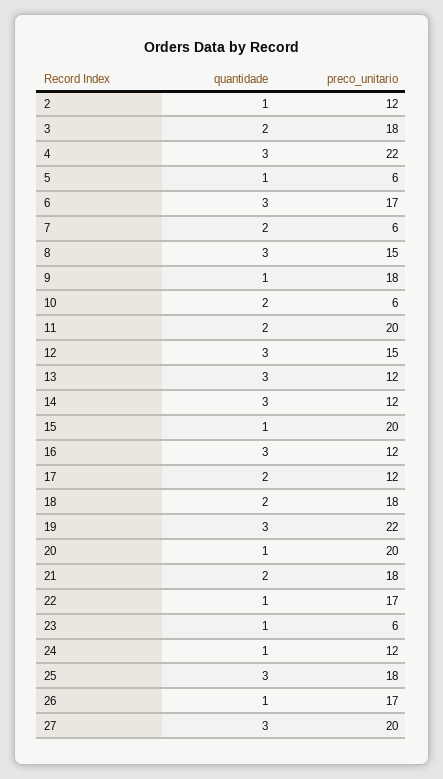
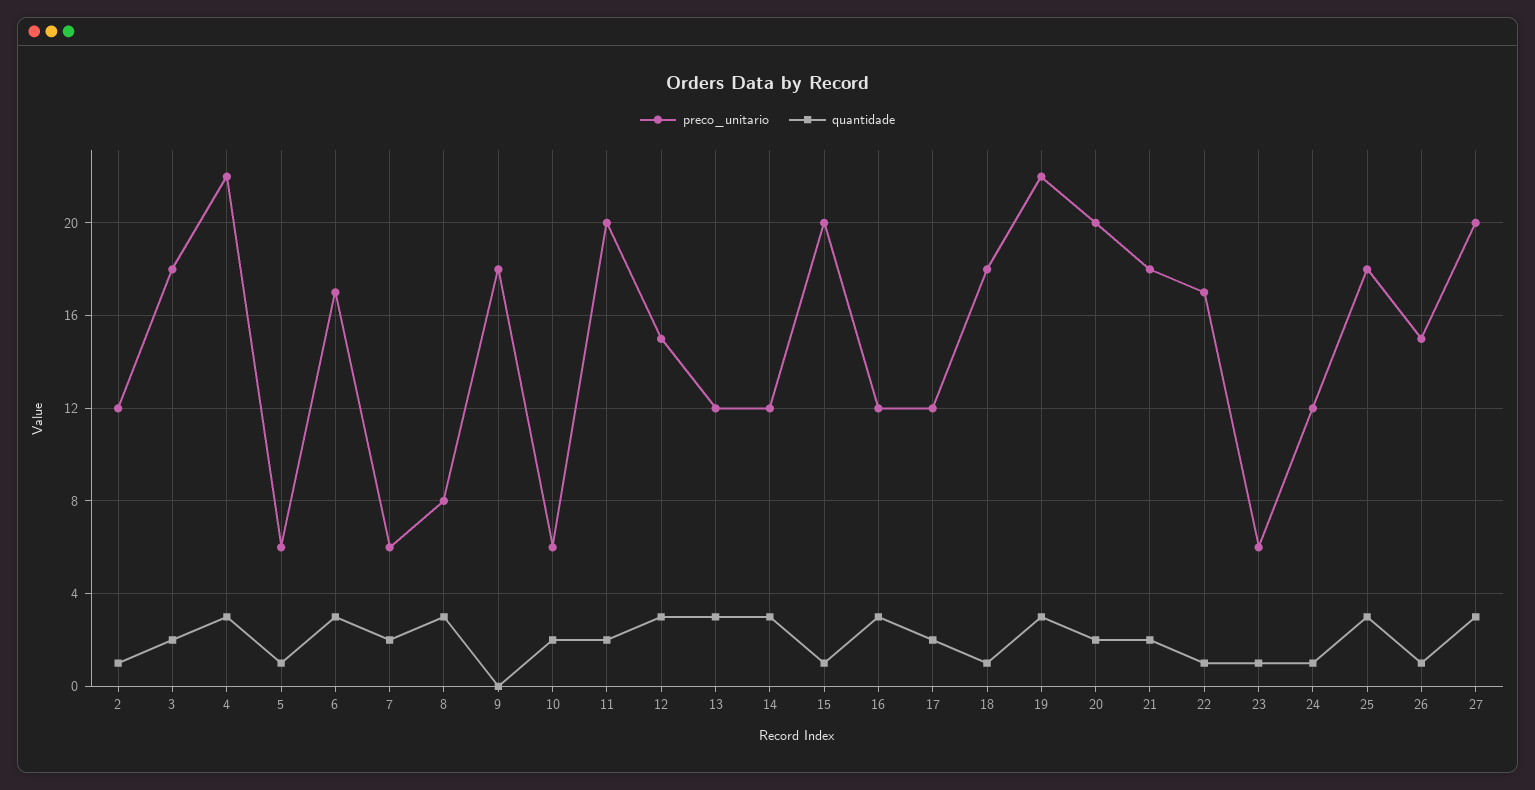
preco_unitario, 8: 15 -> 8
quantidade, 9: 1 -> 0
quantidade, 18: 2 -> 1
quantidade, 20: 1 -> 2
preco_unitario, 26: 17 -> 15

